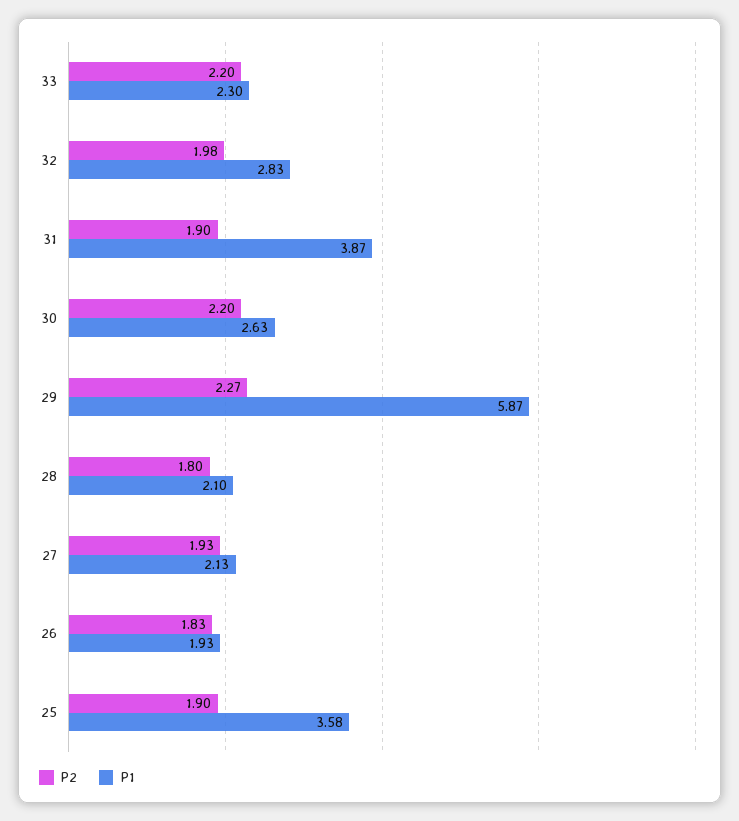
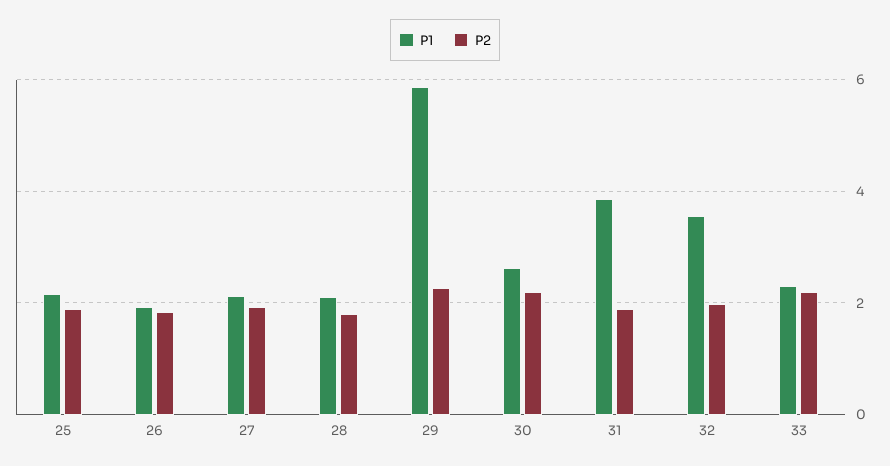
P1, 32: 2.83 -> 3.6
P1, 25: 3.58 -> 2.2

